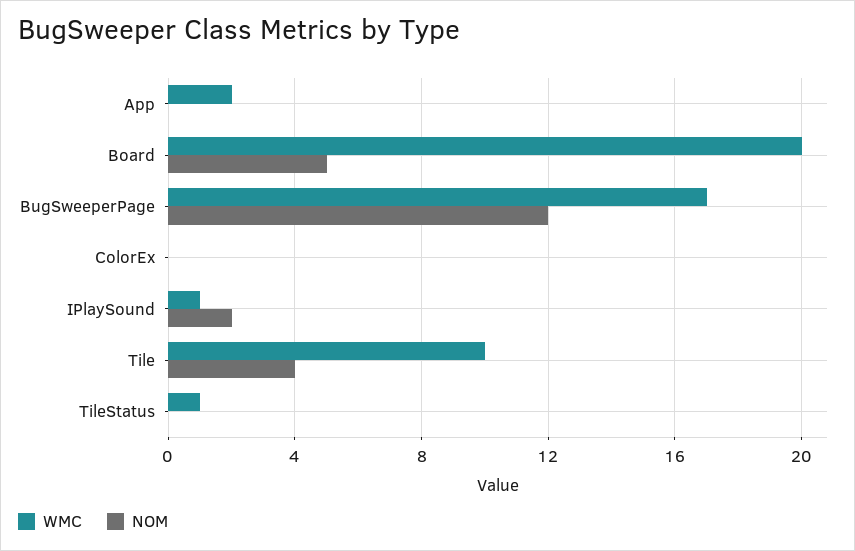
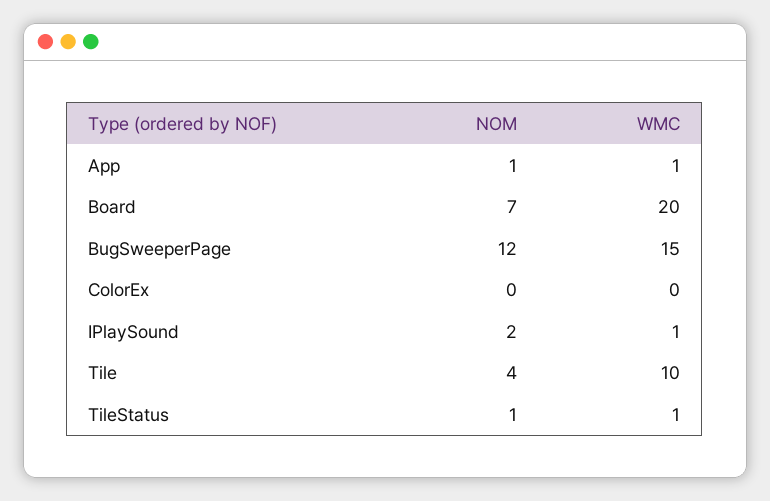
WMC, App: 2 -> 1
NOM, App: 0 -> 1
NOM, Board: 5 -> 7
WMC, BugSweeperPage: 17 -> 15
NOM, TileStatus: 0 -> 1

